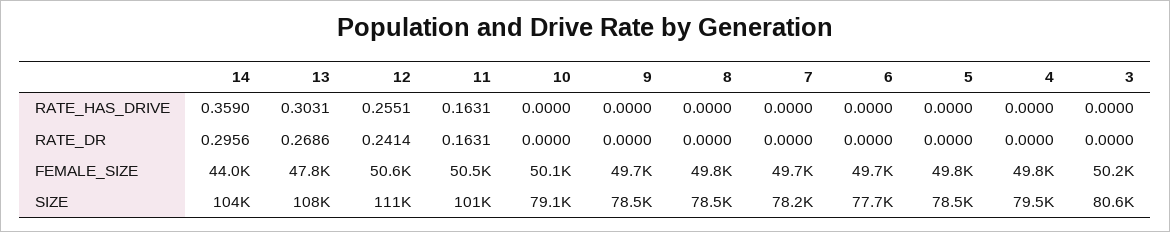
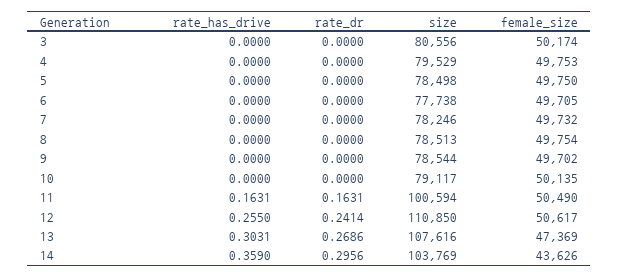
12, RATE_HAS_DRIVE: 0.2551 -> 0.255
14, FEMALE_SIZE: 44000 -> 43626
13, FEMALE_SIZE: 47800 -> 47369

